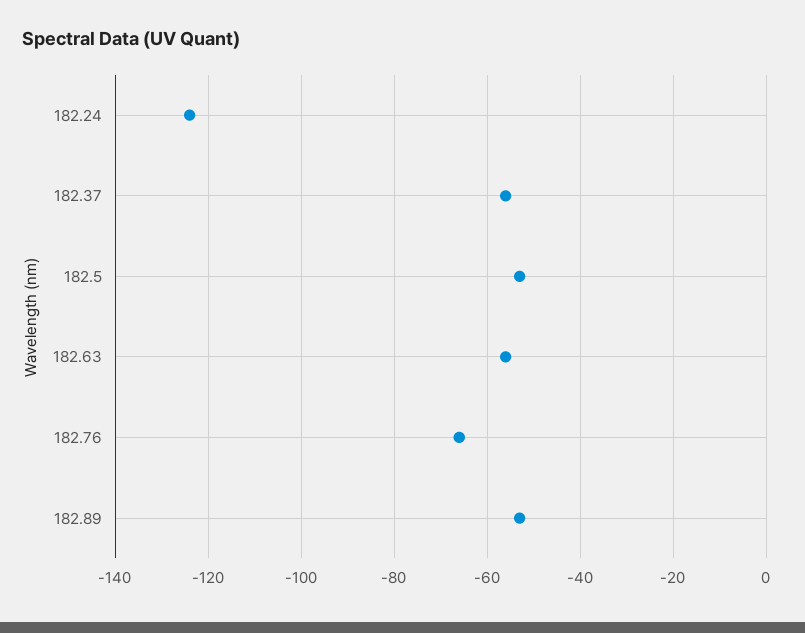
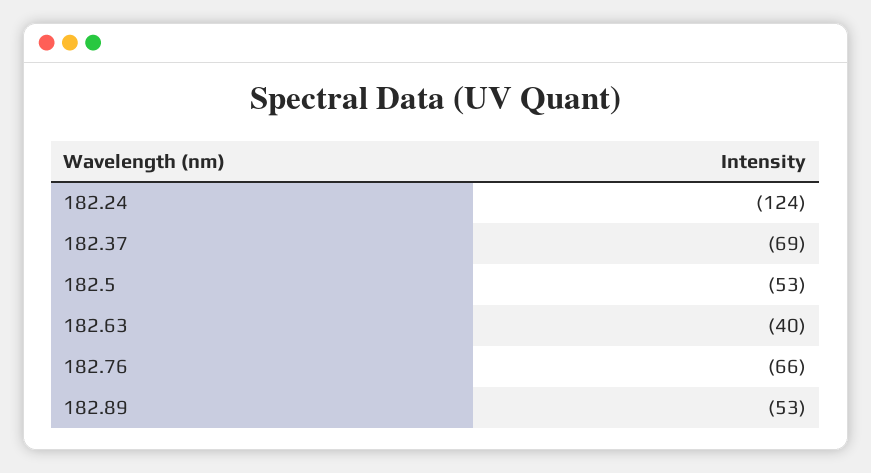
182.37: -55 -> -69
182.63: -55 -> -40

